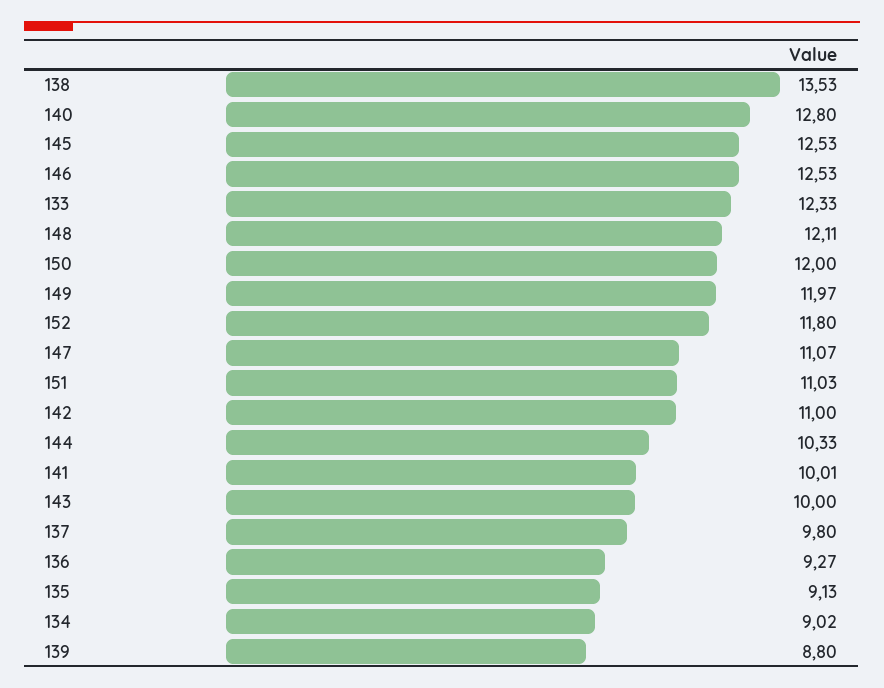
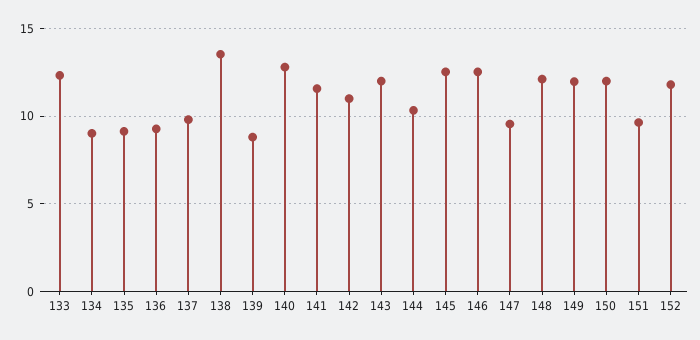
147: 11.07 -> 9.5
151: 11.03 -> 9.5
141: 10.01 -> 11.5
143: 10 -> 12

